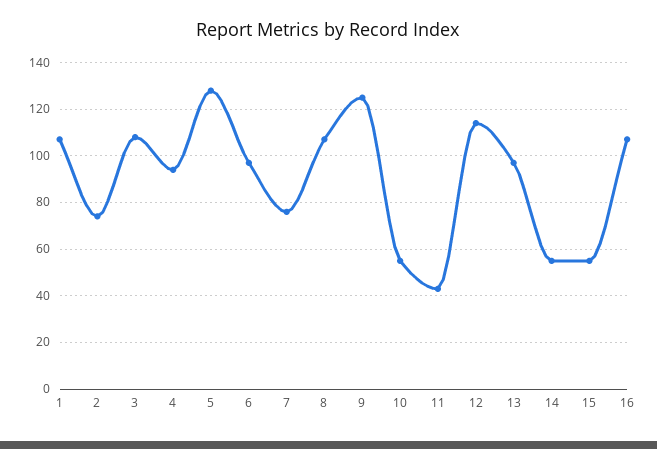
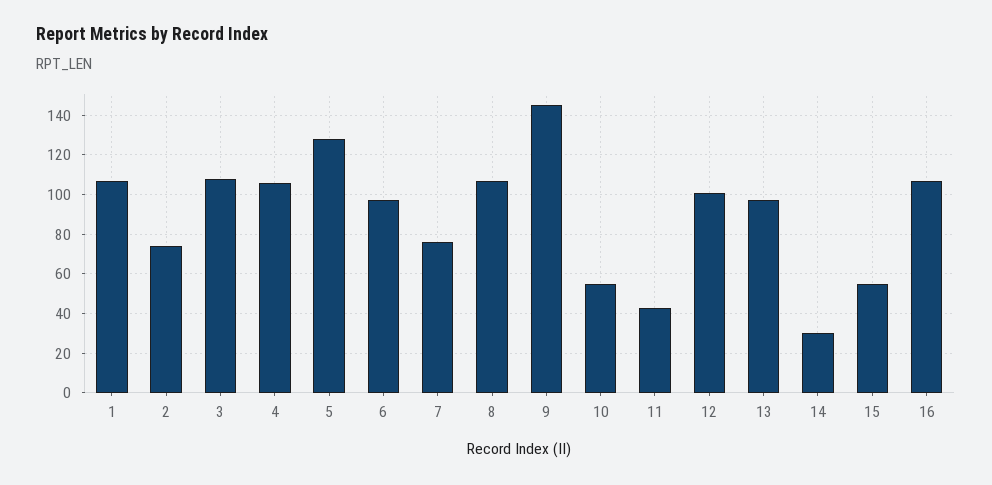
4: 95 -> 105
9: 125 -> 145
12: 115 -> 100
14: 55 -> 30

